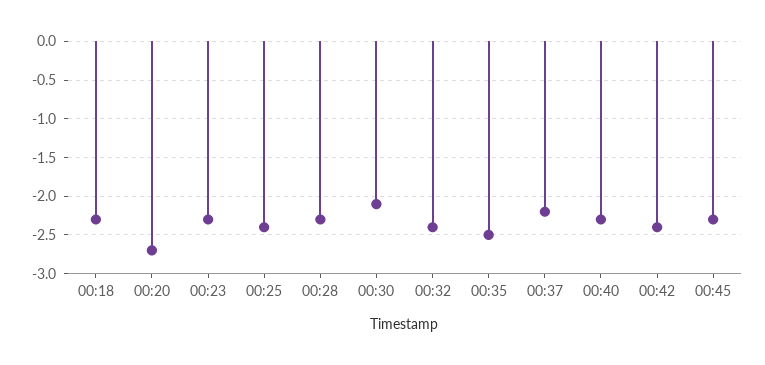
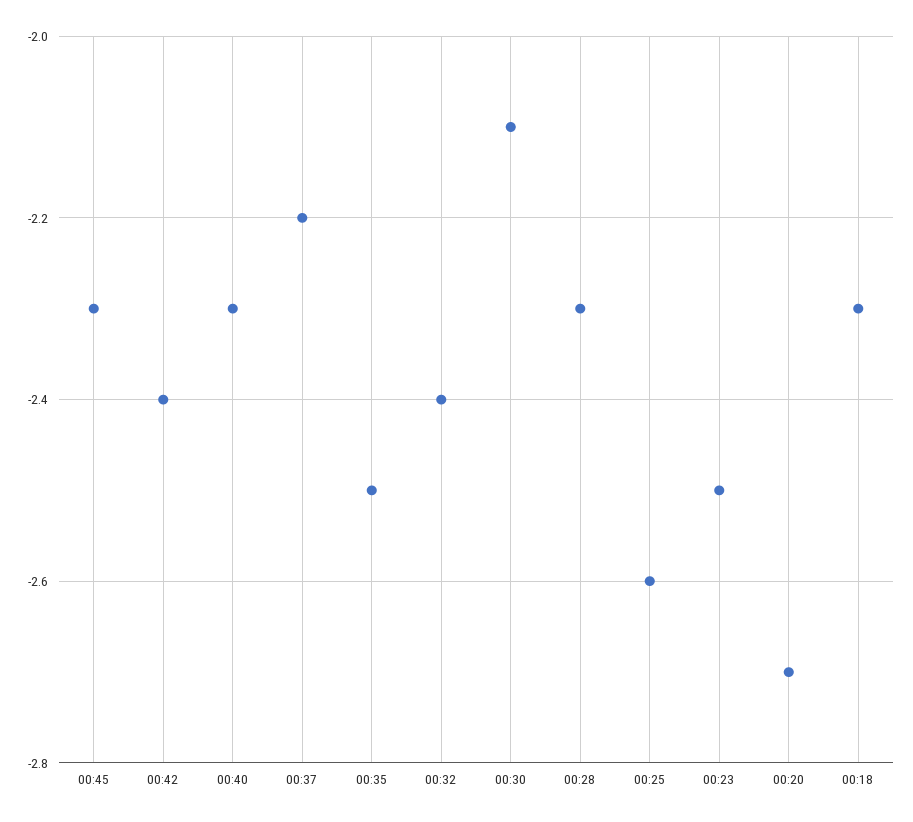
00:23: -2.3 -> -2.5
00:25: -2.4 -> -2.6

